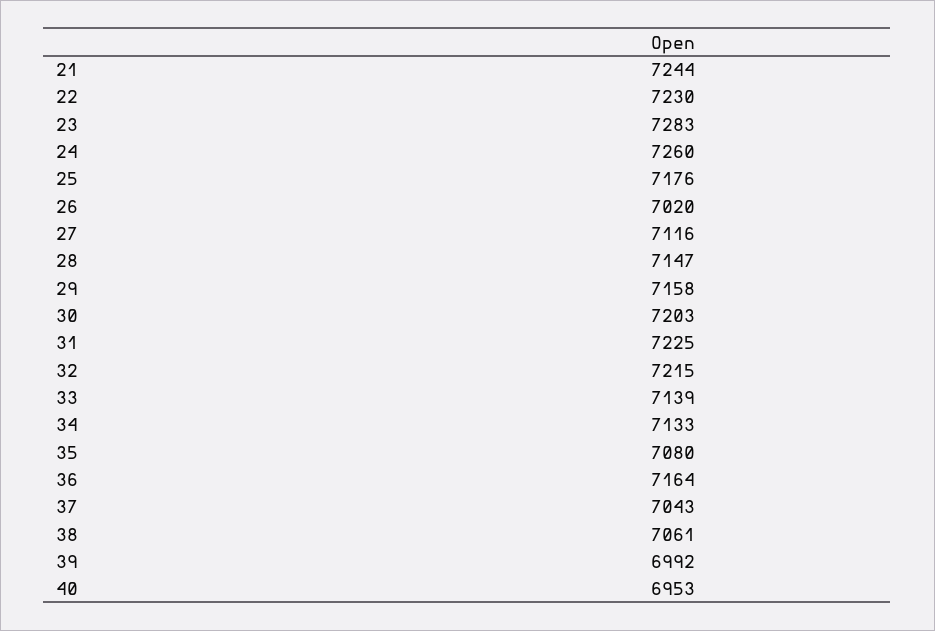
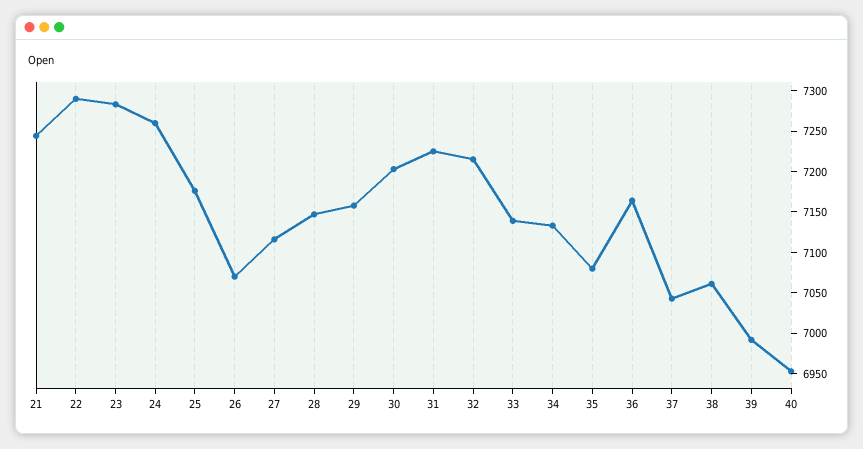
22: 7230 -> 7290
26: 7020 -> 7070

